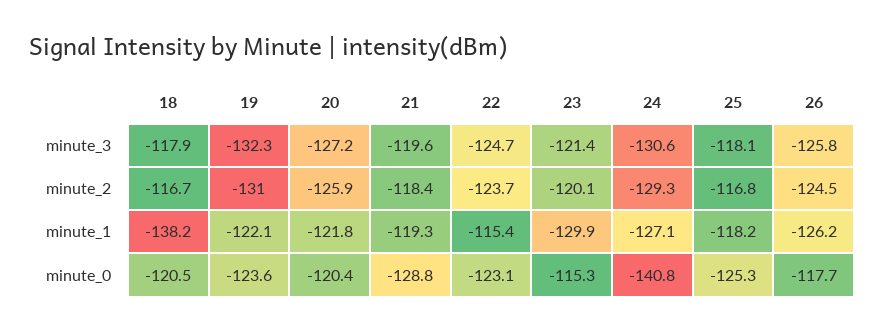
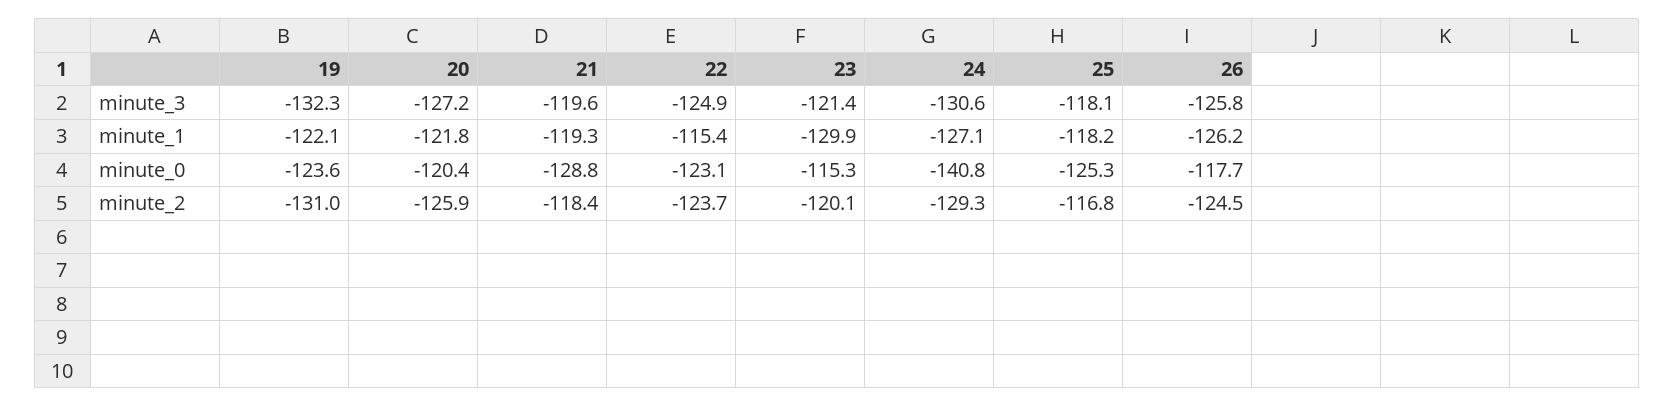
18, minute_3: -117.9 -> none
22, minute_3: -124.7 -> -124.9
18, minute_2: -116.7 -> none
18, minute_1: -138.2 -> none
18, minute_0: -120.5 -> none

